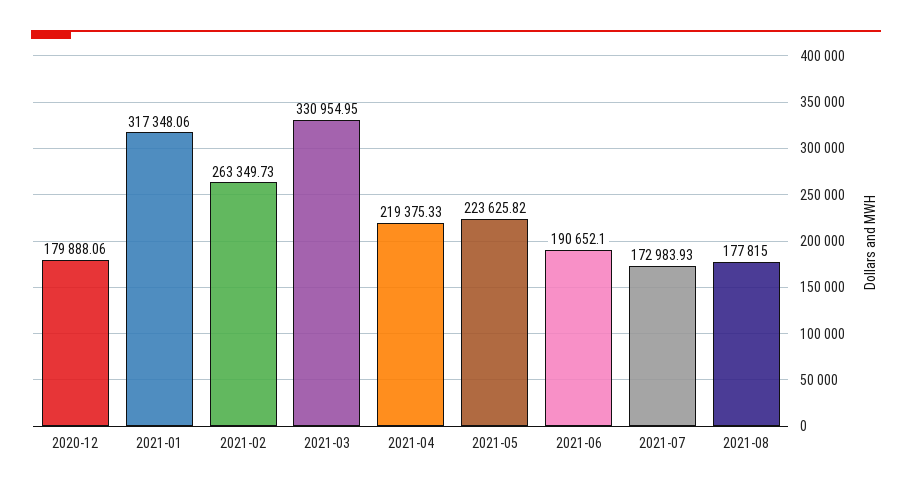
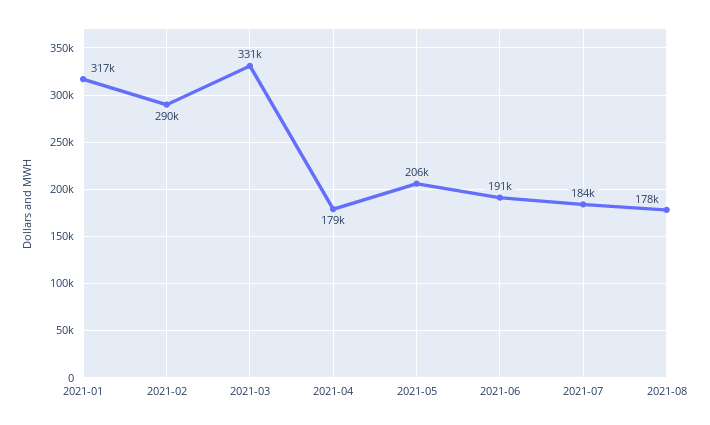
2020-12: 179888.06 -> none
2021-02: 263349.73 -> 290000
2021-04: 219375.33 -> 179000
2021-05: 223625.82 -> 206000
2021-07: 172983.93 -> 184000

